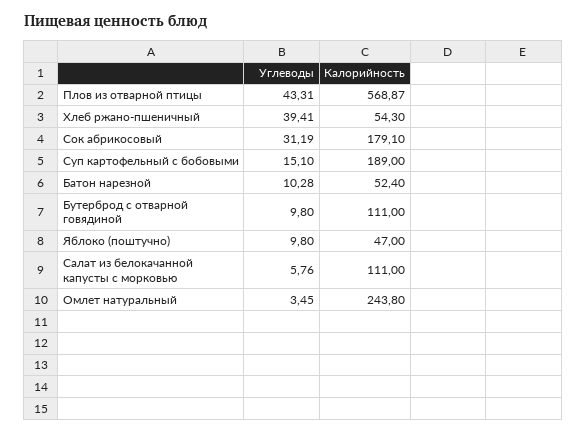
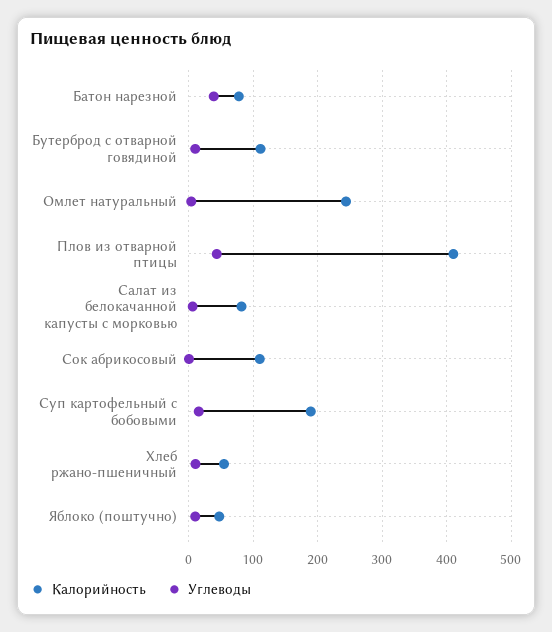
Калорийность, Плов из отварной птицы: 568.87 -> 410
Углеводы, Хлеб ржано-пшеничный: 39.41 -> 10
Углеводы, Сок абрикосовый: 31.19 -> 0
Калорийность, Сок абрикосовый: 179.1 -> 110
Углеводы, Батон нарезной: 10.28 -> 40
Калорийность, Батон нарезной: 52.4 -> 80
Калорийность, Салат из белокачанной капусты с морковью: 111 -> 80

